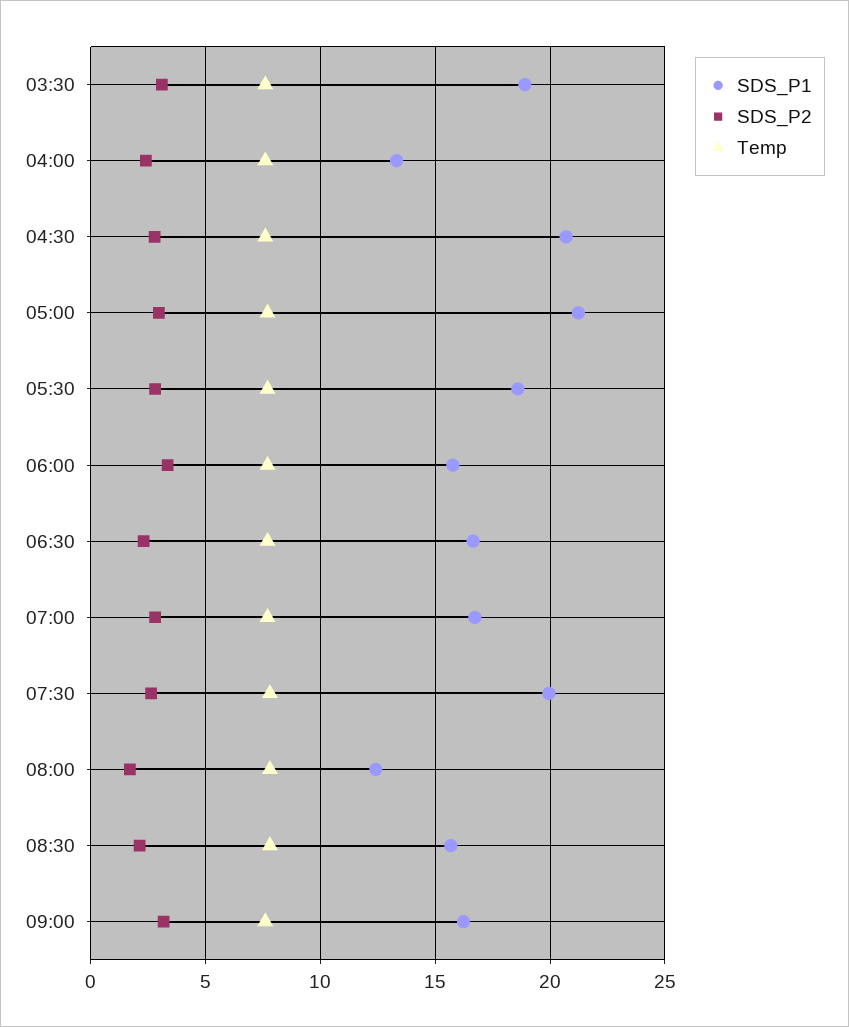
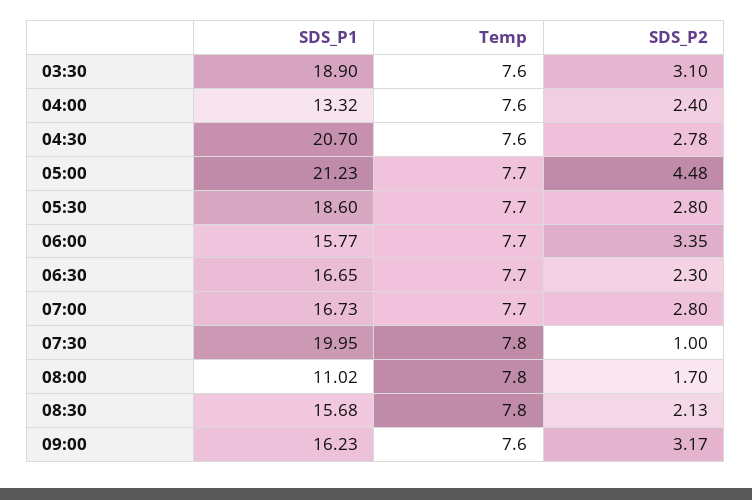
SDS_P2, 05:00: 3 -> 4.48
SDS_P2, 07:30: 2.5 -> 1
SDS_P1, 08:00: 12.5 -> 11.02

